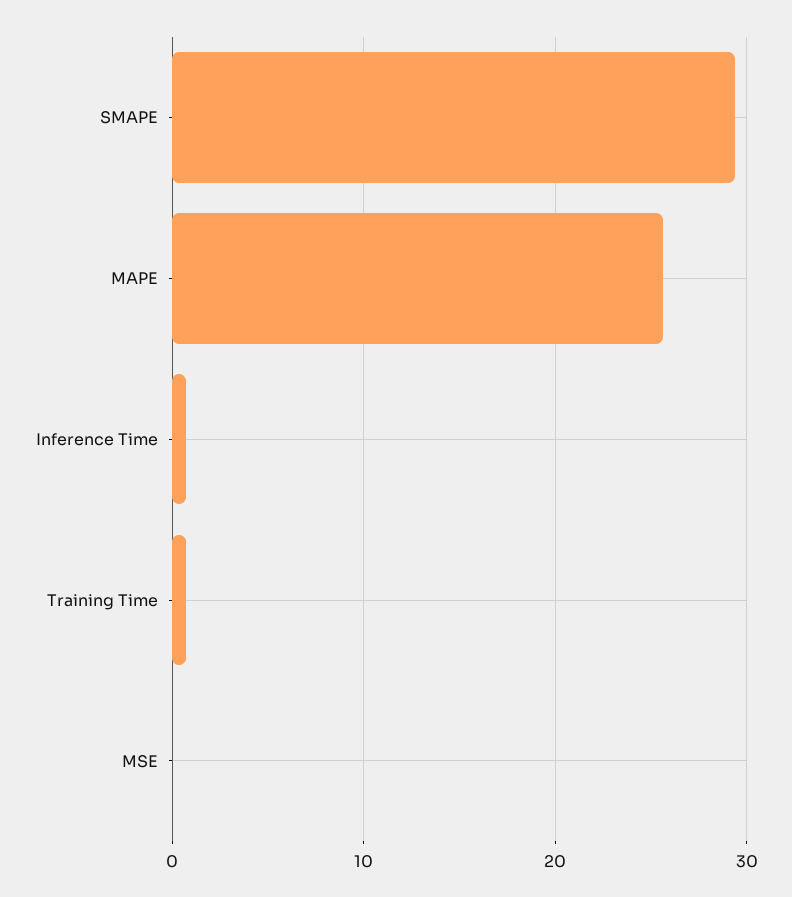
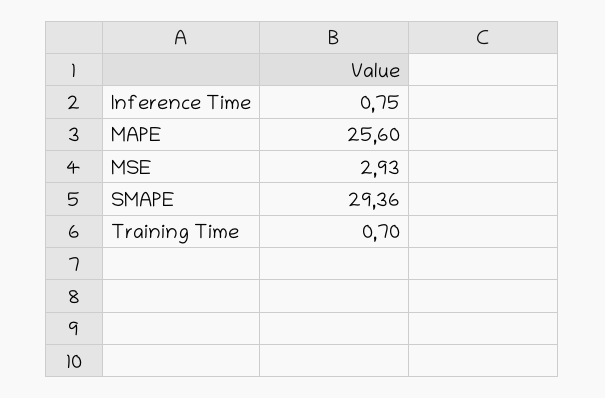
MSE: 0 -> 2.93

